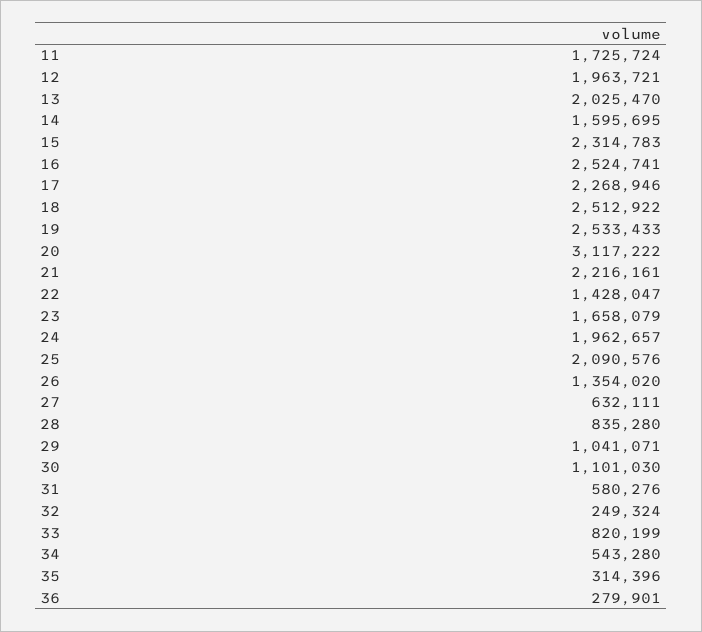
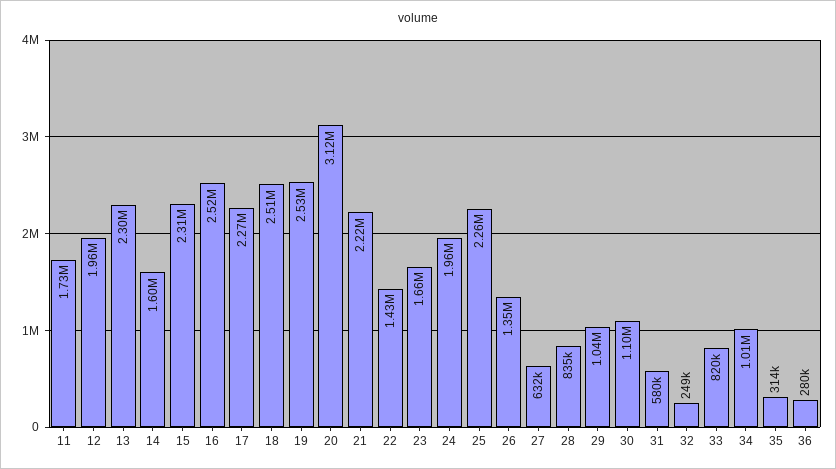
13: 2025470 -> 2300000
25: 2090576 -> 2260000
34: 543280 -> 1010000

